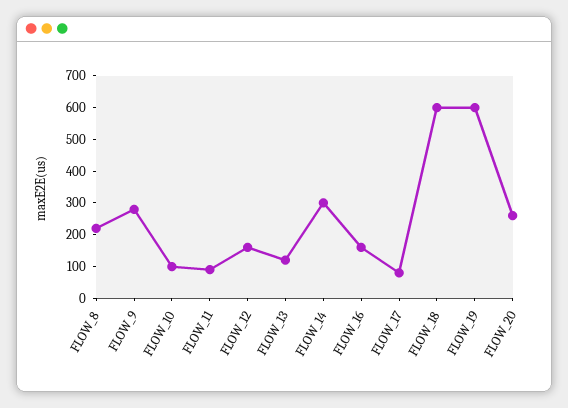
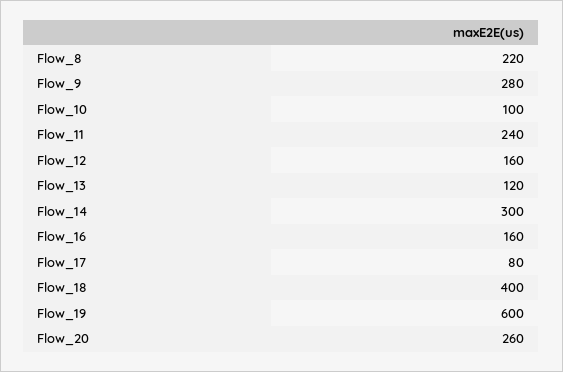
FLOW_11: 100 -> 240
FLOW_18: 600 -> 400

